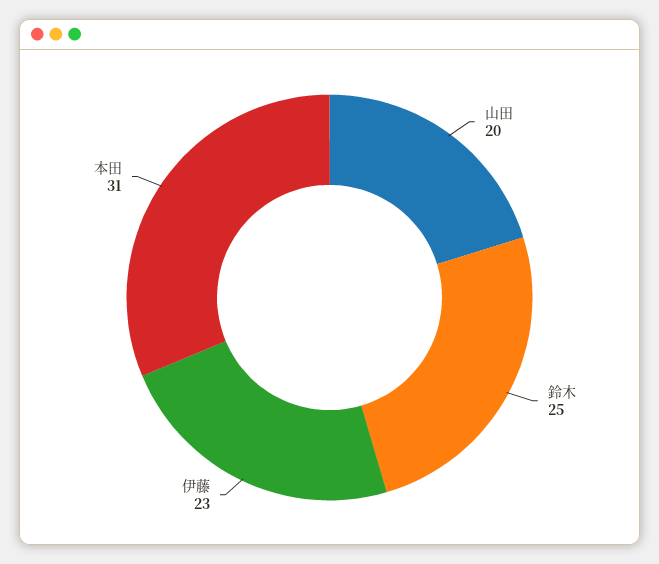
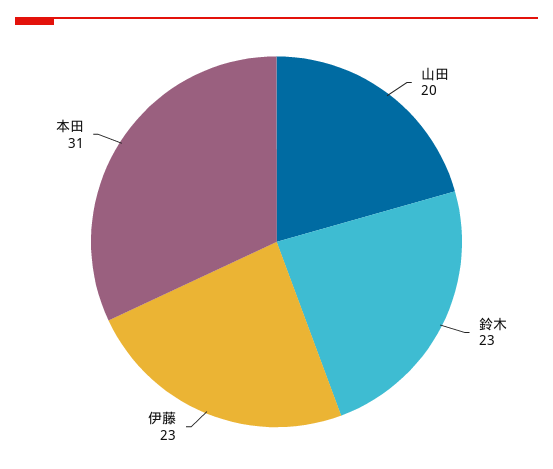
鈴木: 25 -> 23

